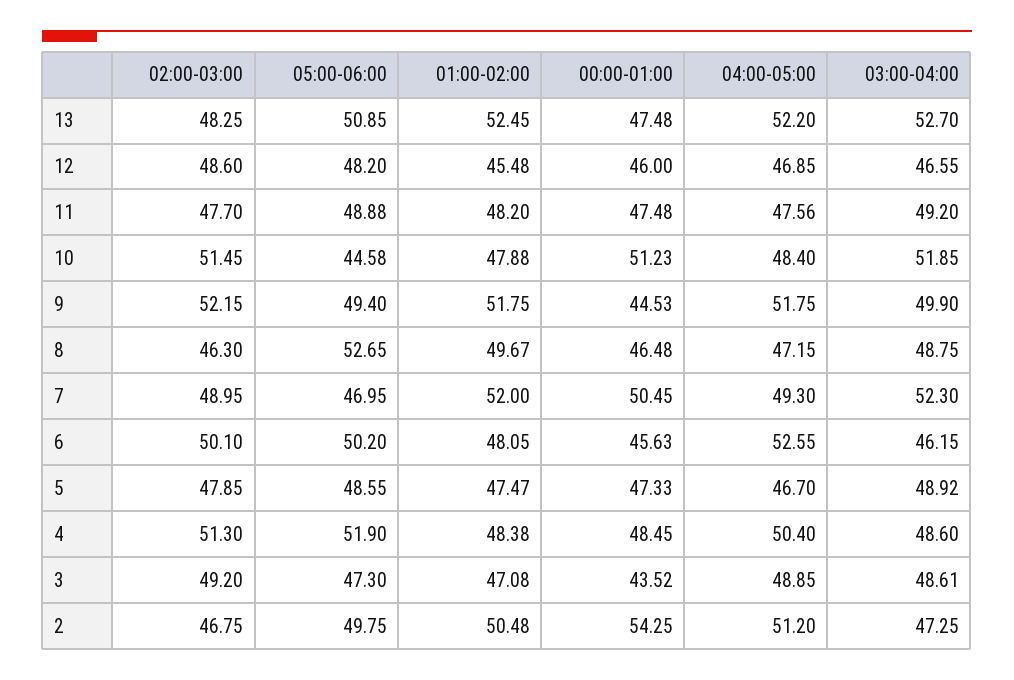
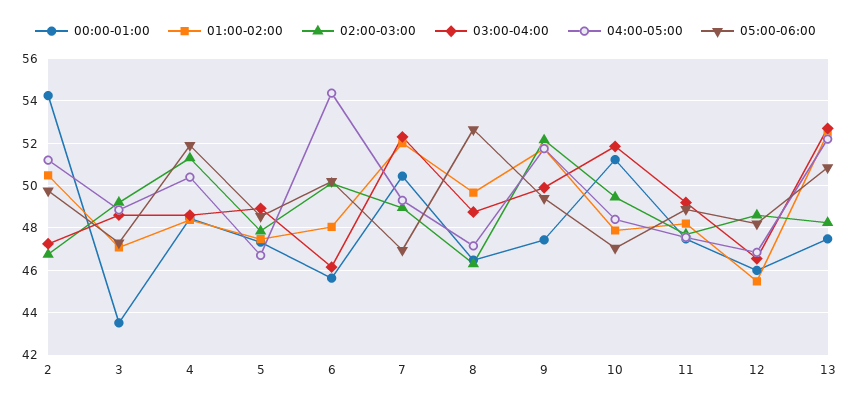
02:00-03:00, 10: 51.45 -> 49.5
05:00-06:00, 10: 44.58 -> 47
00:00-01:00, 9: 44.53 -> 47.5
04:00-05:00, 6: 52.55 -> 54.5

